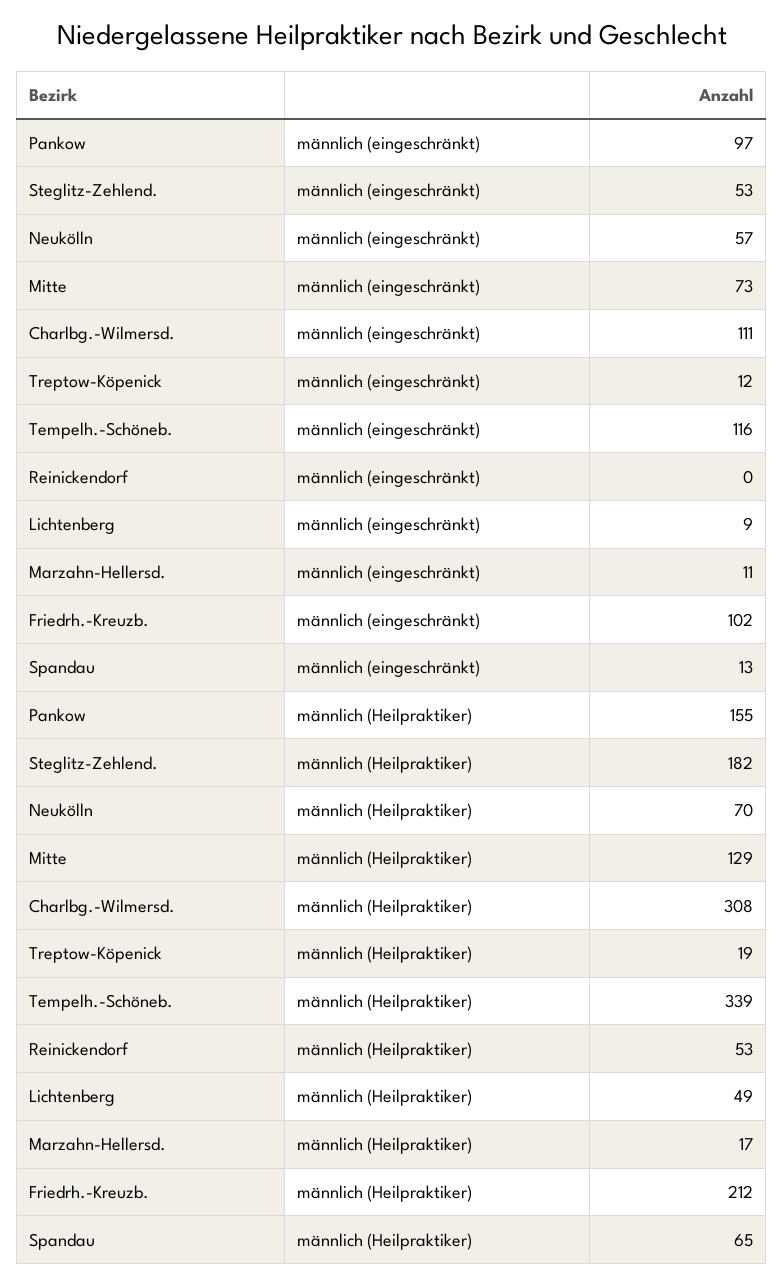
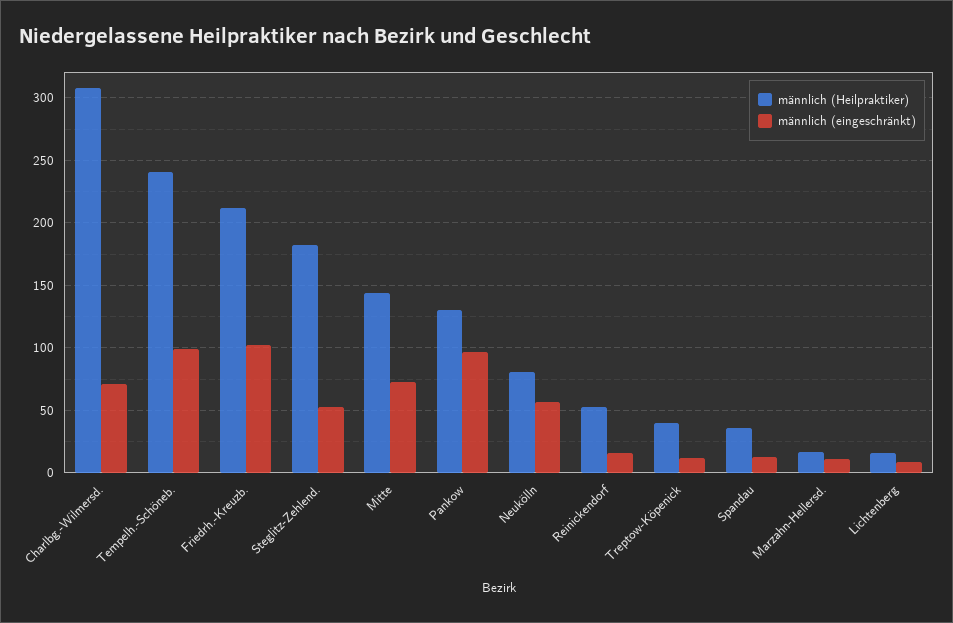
männlich (eingeschränkt), Charlbg.-Wilmersd.: 111 -> 70
männlich (eingeschränkt), Tempelh.-Schöneb.: 116 -> 100
männlich (eingeschränkt), Reinickendorf: 0 -> 15
männlich (Heilpraktiker), Pankow: 155 -> 130
männlich (Heilpraktiker), Neukölln: 70 -> 80
männlich (Heilpraktiker), Mitte: 129 -> 145
männlich (Heilpraktiker), Treptow-Köpenick: 19 -> 40
männlich (Heilpraktiker), Tempelh.-Schöneb.: 339 -> 240
männlich (Heilpraktiker), Lichtenberg: 49 -> 15
männlich (Heilpraktiker), Spandau: 65 -> 35

